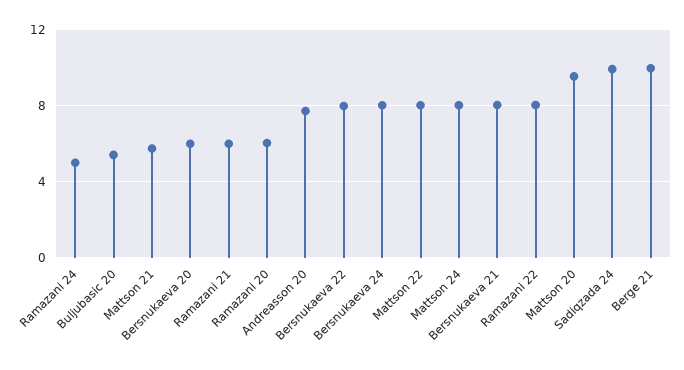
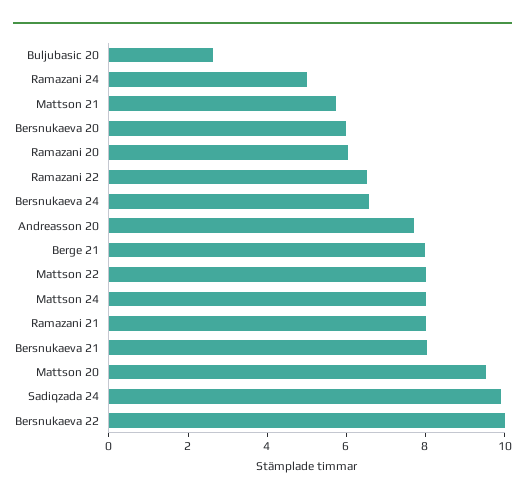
Buljubasic 20: 5.5 -> 2.5
Ramazani 21: 6 -> 8
Bersnukaeva 22: 8 -> 10
Bersnukaeva 24: 8 -> 6.5
Ramazani 22: 8 -> 6.5
Berge 21: 10 -> 8

